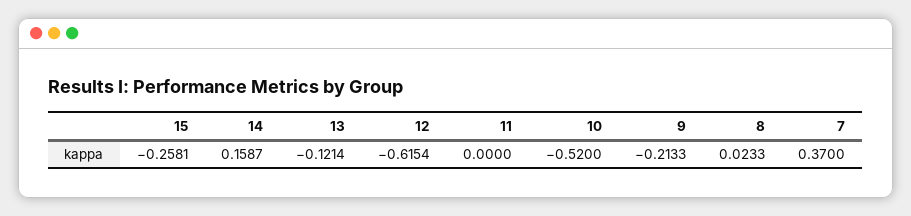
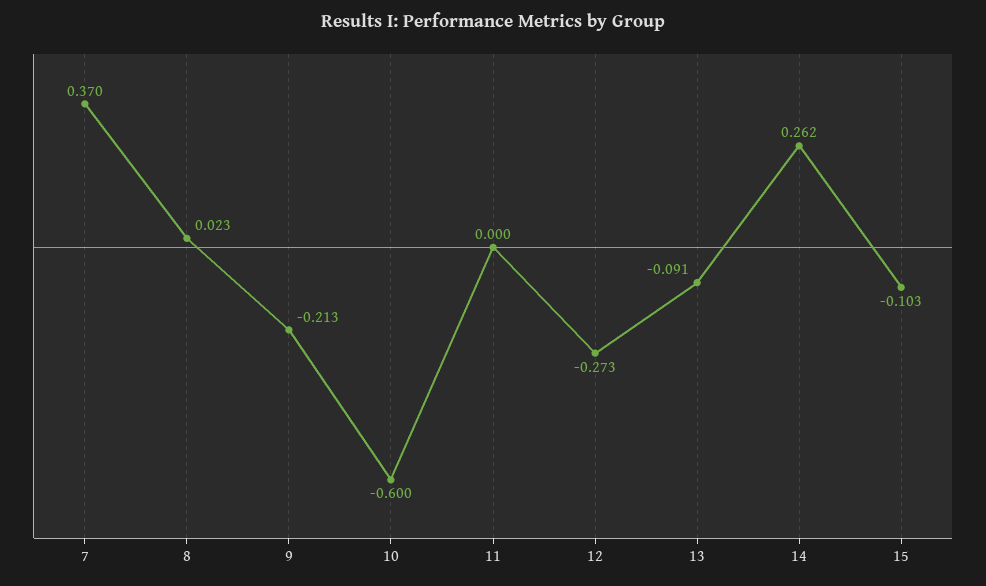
15: -0.2581 -> -0.103
14: 0.1587 -> 0.262
13: -0.1214 -> -0.091
12: -0.6154 -> -0.273
10: -0.52 -> -0.6

